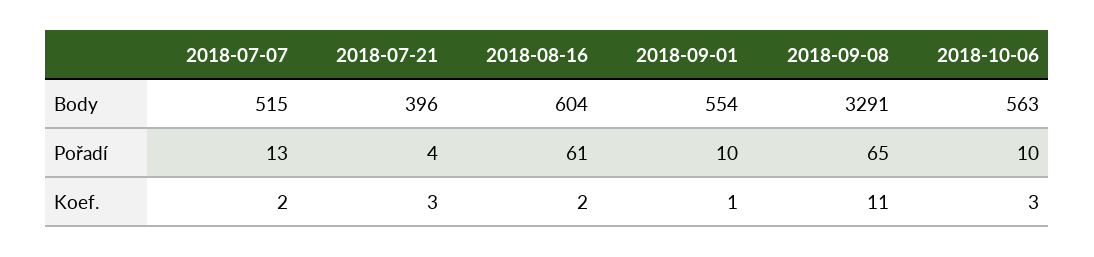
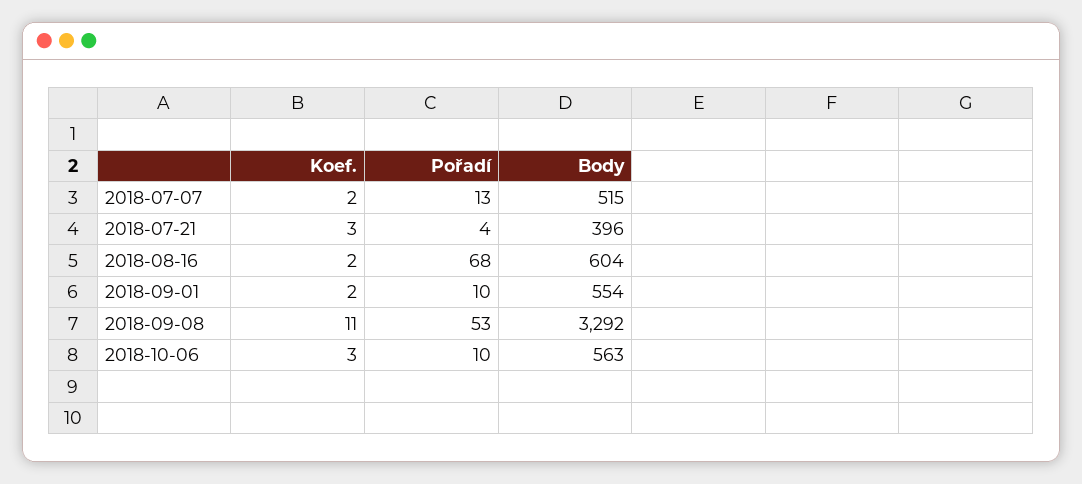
2018-09-08, Body: 3291 -> 3292
2018-08-16, Pořadí: 61 -> 68
2018-09-08, Pořadí: 65 -> 53
2018-09-01, Koef.: 1 -> 2

